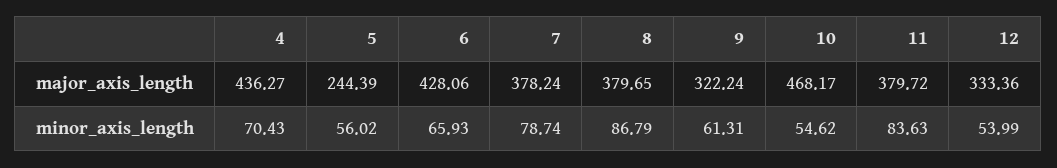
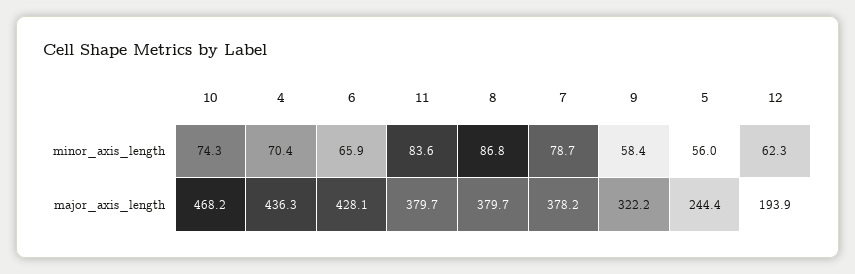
12, major_axis_length: 333.36 -> 193.9
9, minor_axis_length: 61.31 -> 58.4
10, minor_axis_length: 54.62 -> 74.3
12, minor_axis_length: 53.99 -> 62.3

